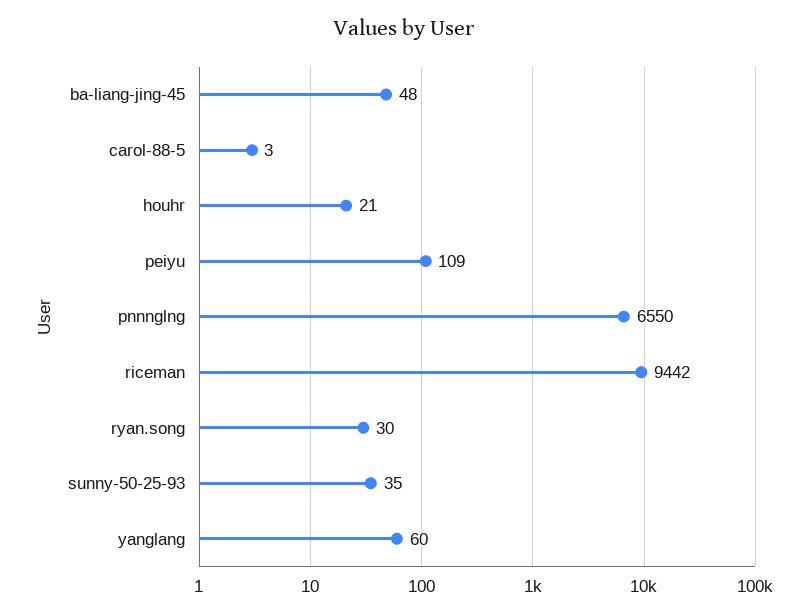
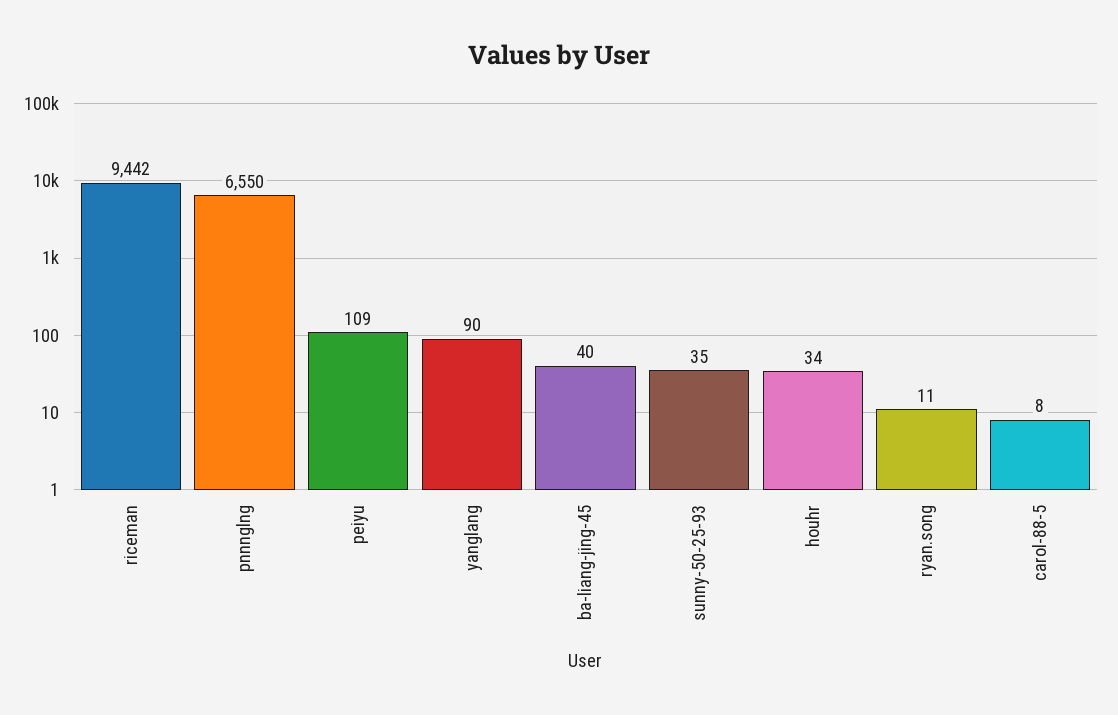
ba-liang-jing-45: 48 -> 40
carol-88-5: 3 -> 8
houhr: 21 -> 34
ryan.song: 30 -> 11
yanglang: 60 -> 90

